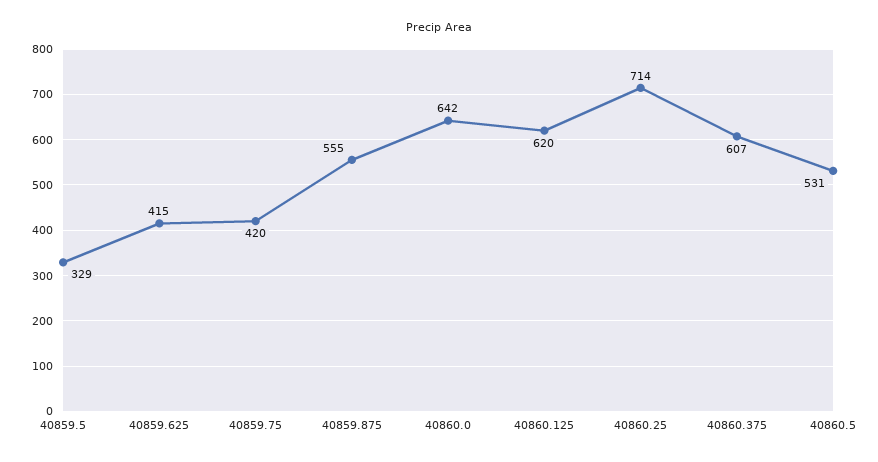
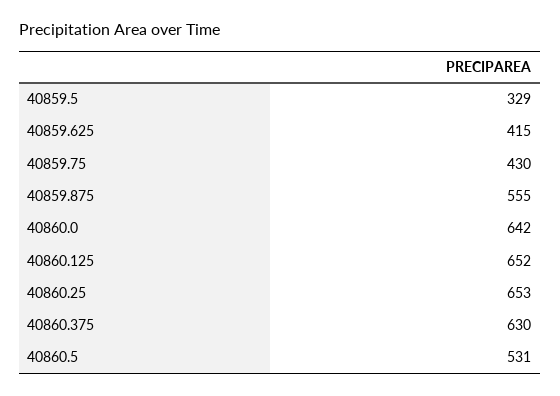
40859.75: 420 -> 430
40860.125: 620 -> 652
40860.25: 714 -> 653
40860.375: 607 -> 630

